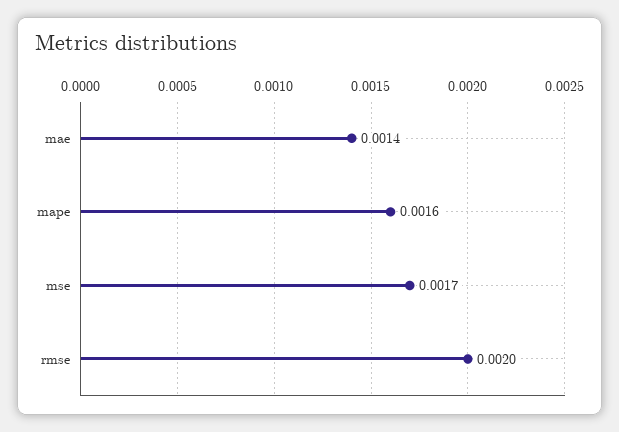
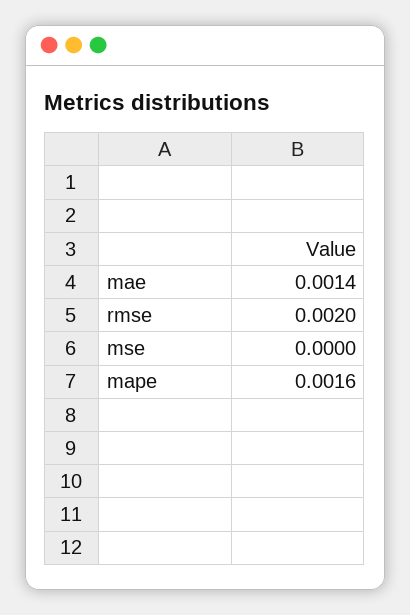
mse: 0.0017 -> 0

